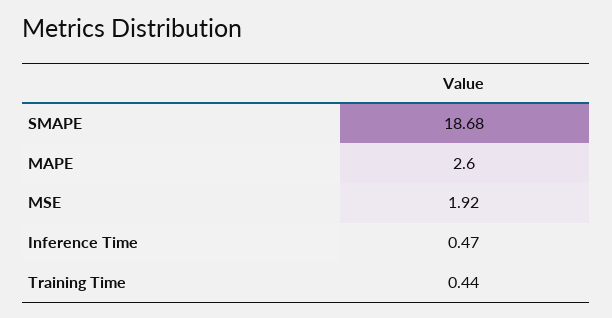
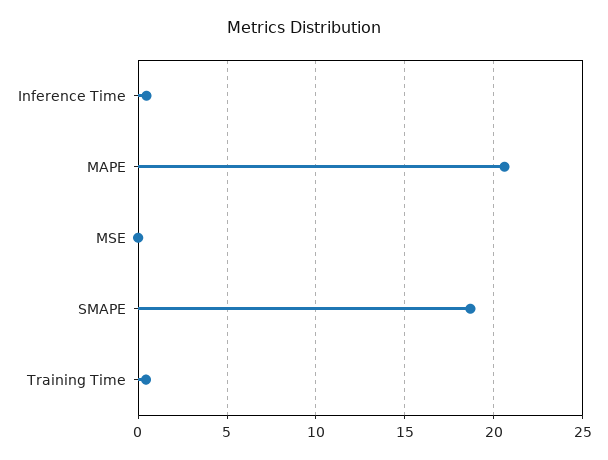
MAPE: 2.6 -> 20.5
MSE: 1.92 -> 0

